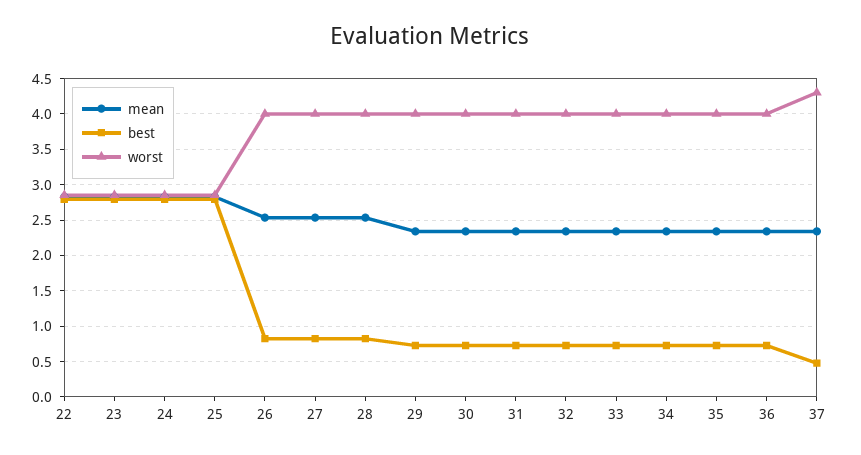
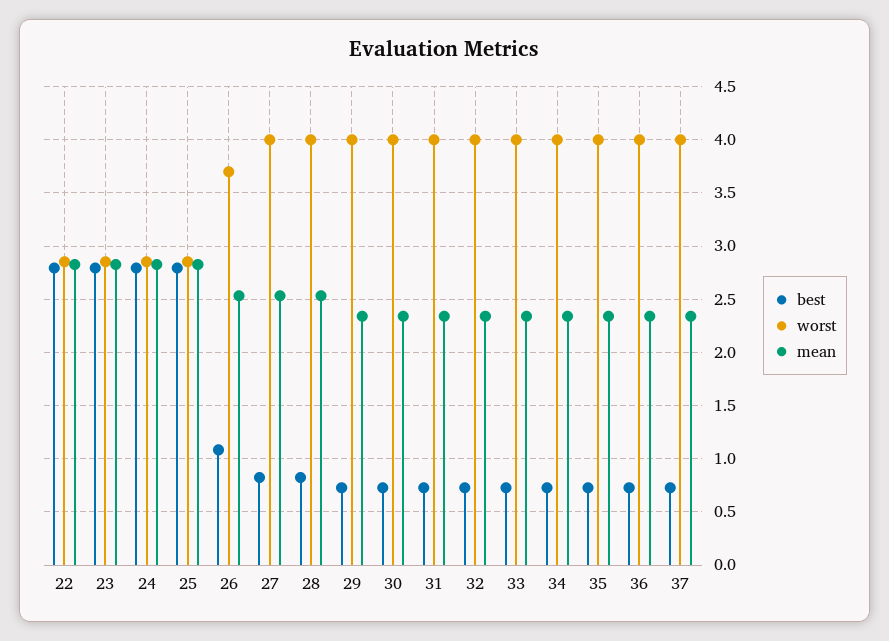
best, 26: 0.8 -> 1.1
worst, 26: 4 -> 3.7
best, 37: 0.5 -> 0.7
worst, 37: 4.3 -> 4

